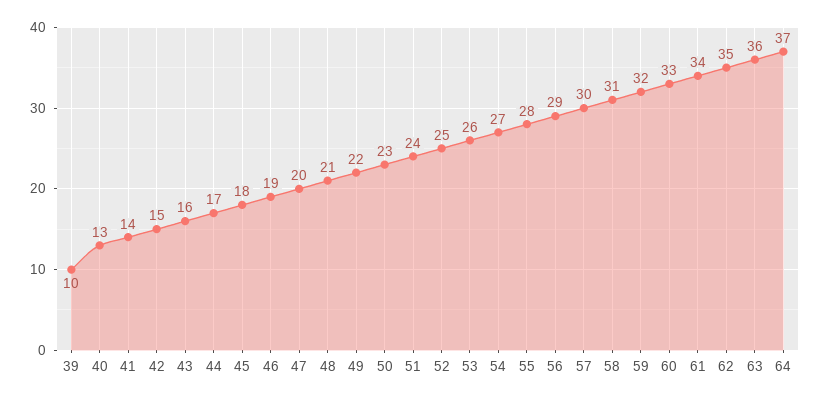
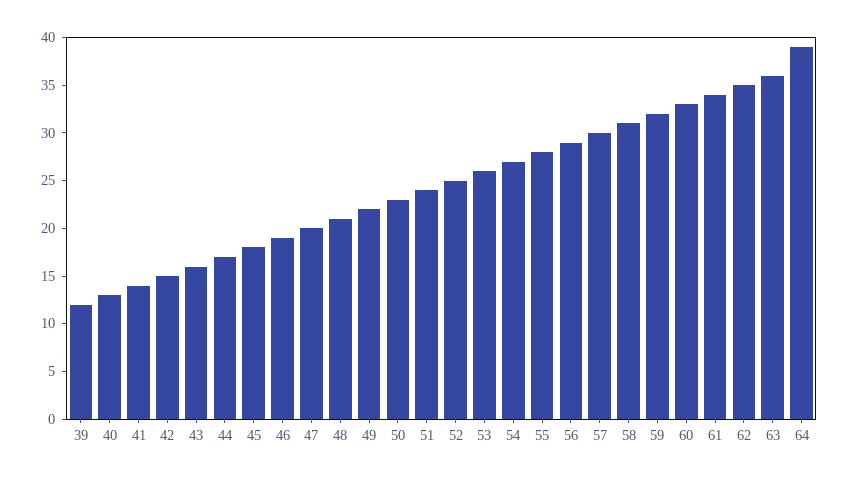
39: 10 -> 12
64: 37 -> 39

